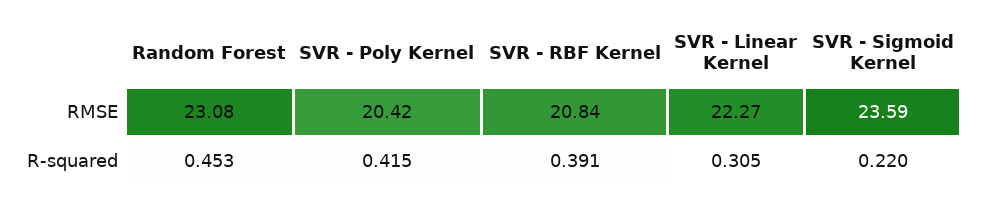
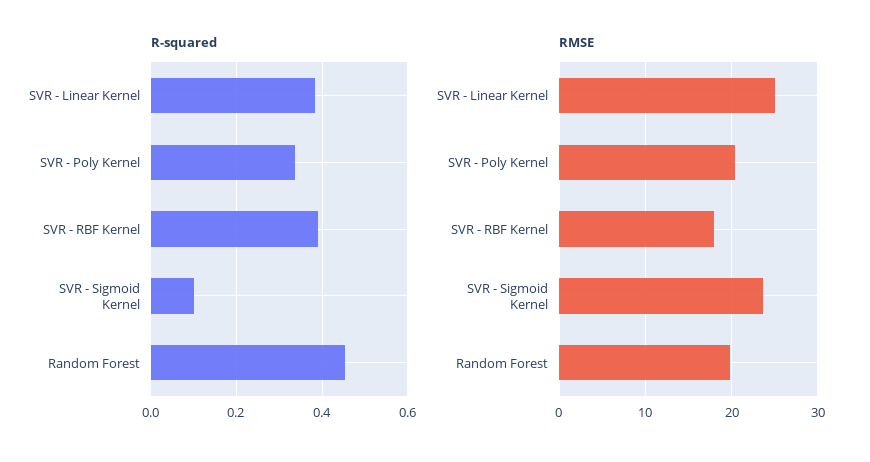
RMSE, Random Forest: 23.08 -> 20
RMSE, SVR - RBF Kernel: 20.84 -> 18
RMSE, SVR - Linear Kernel: 22.27 -> 25
R-squared, SVR - Poly Kernel: 0.415 -> 0.34
R-squared, SVR - Linear Kernel: 0.305 -> 0.38
R-squared, SVR - Sigmoid Kernel: 0.22 -> 0.1

